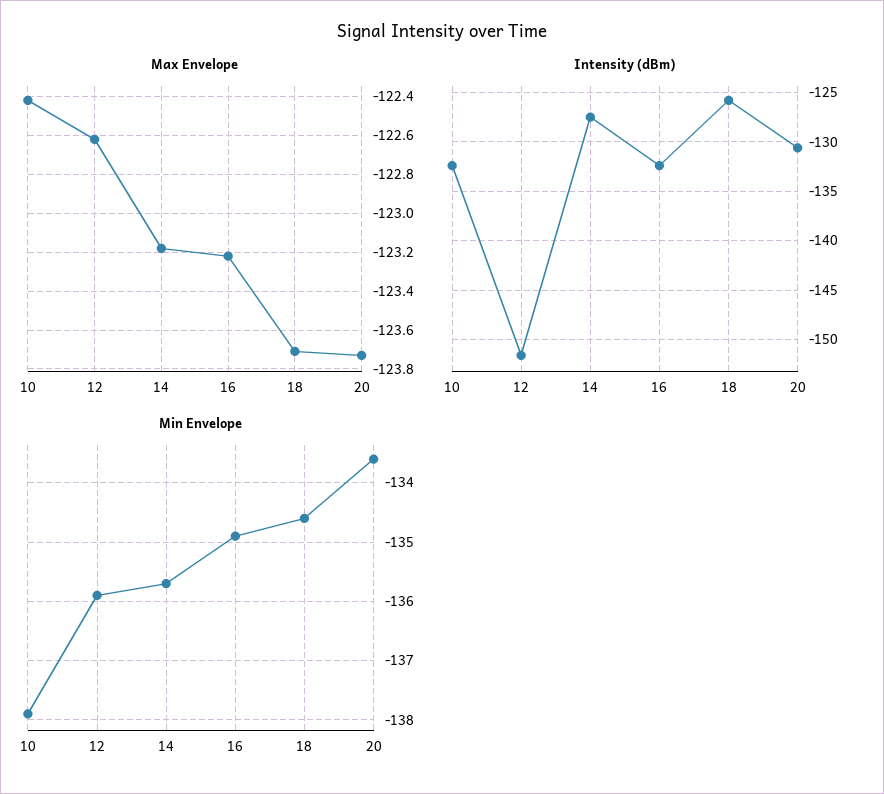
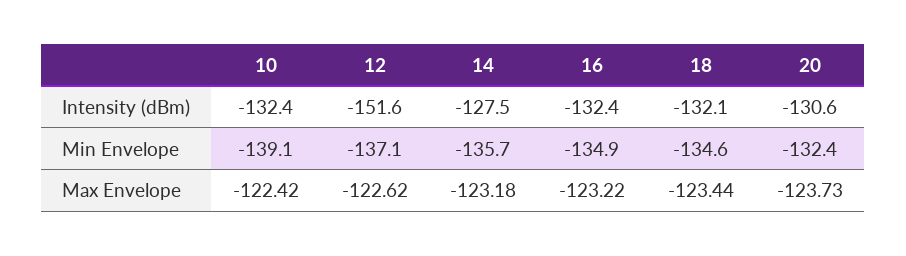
Max Envelope, 18: -123.7 -> -123.44
Intensity (dBm), 18: -126 -> -132.1
Min Envelope, 10: -138 -> -139.1
Min Envelope, 12: -136 -> -137.1
Min Envelope, 20: -133.5 -> -132.4

